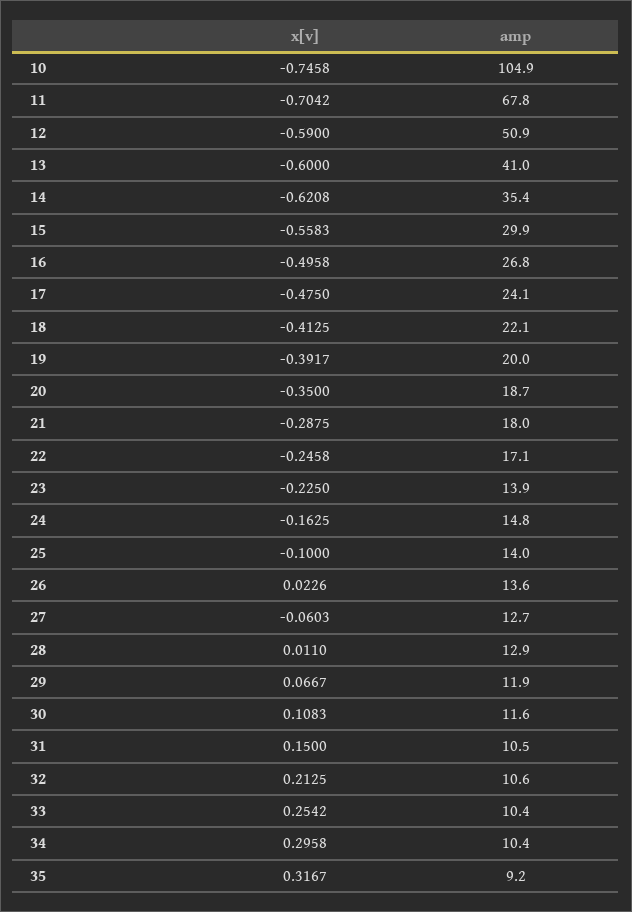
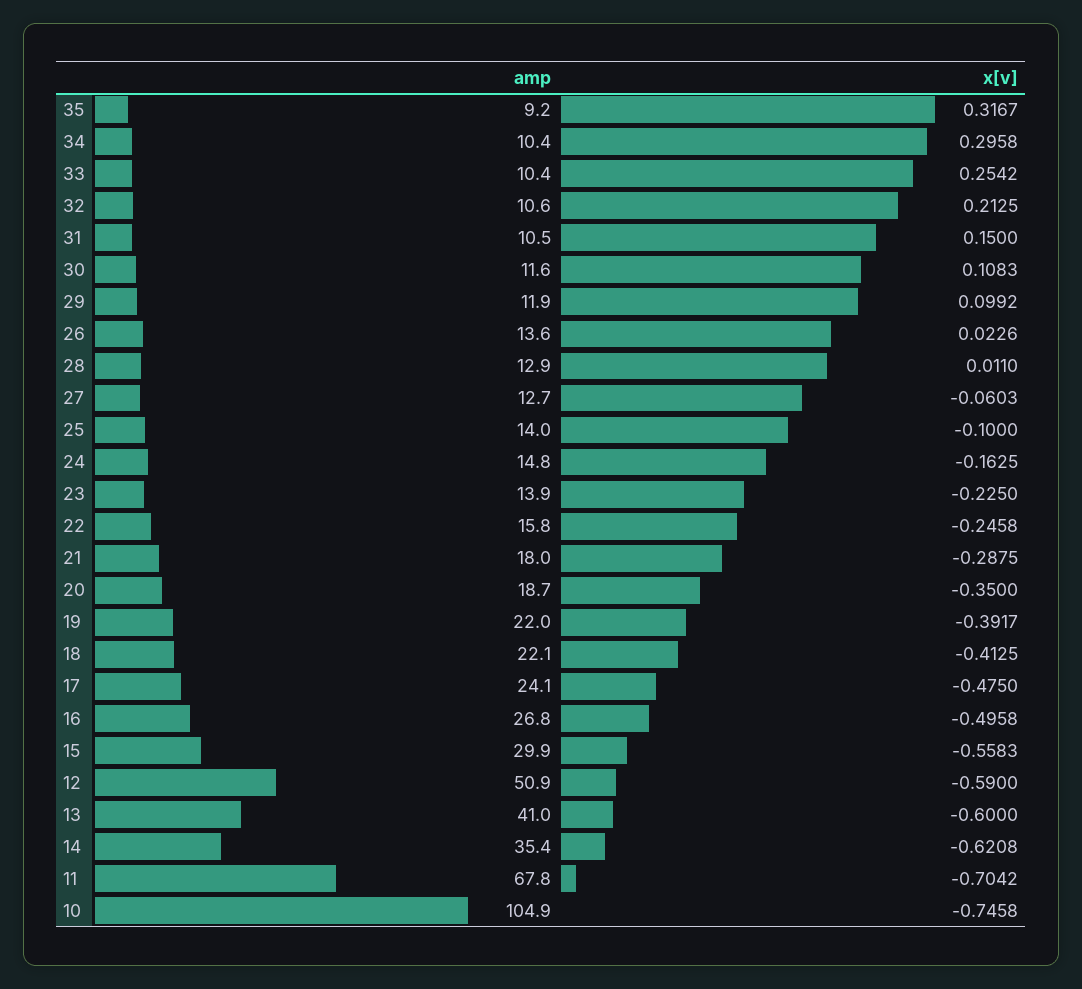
amp, 19: 20 -> 22
amp, 22: 17.1 -> 15.8
x[v], 29: 0.0667 -> 0.0992

